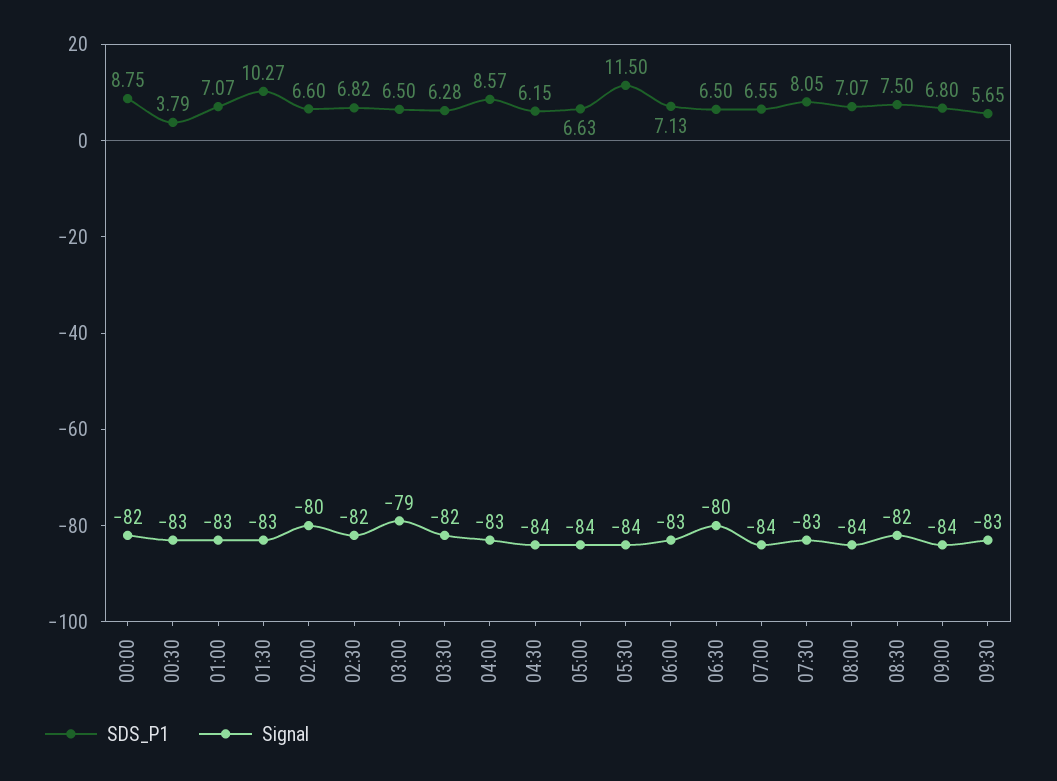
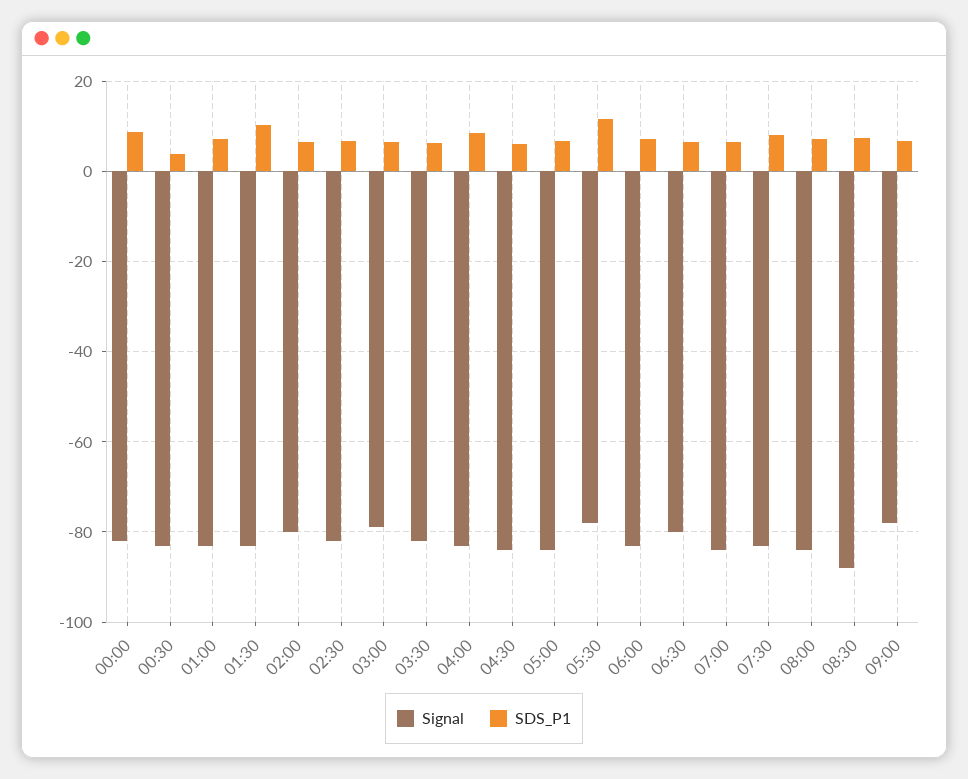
Signal, 05:30: -84 -> -78
Signal, 08:30: -82 -> -88
Signal, 09:00: -84 -> -78
SDS_P1, 09:30: 5.65 -> none
Signal, 09:30: -83 -> none

